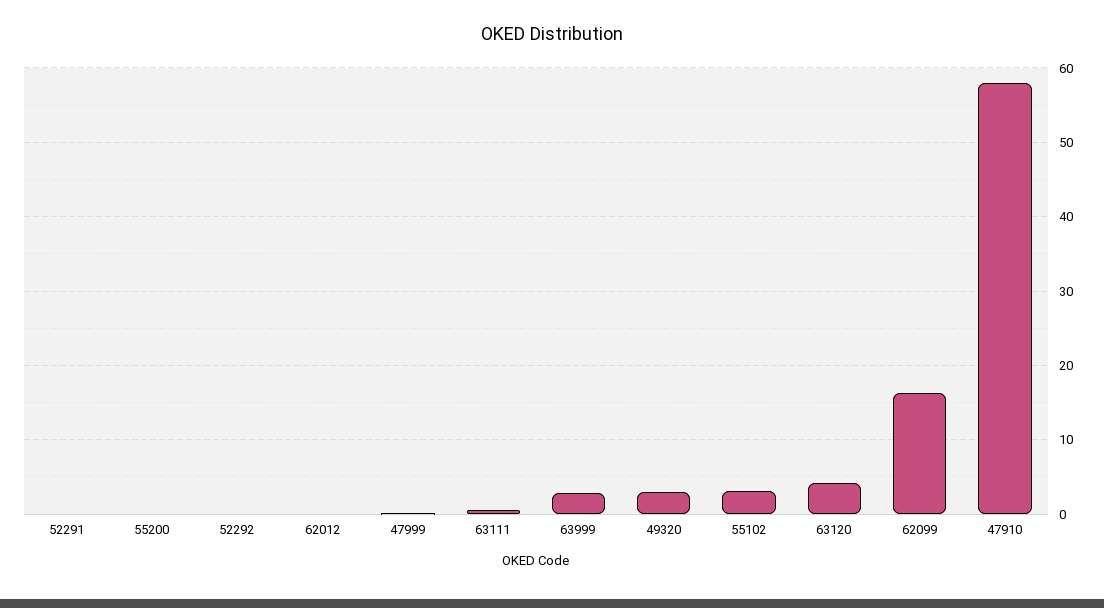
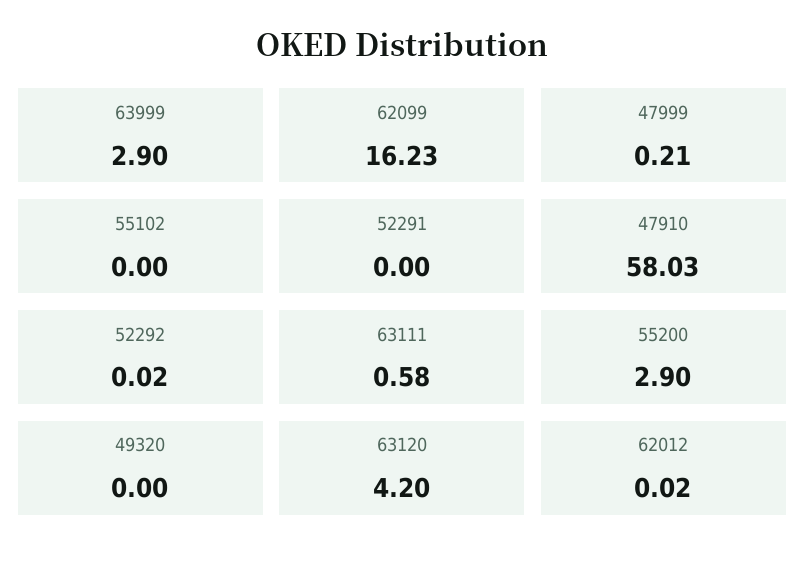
55200: 0 -> 2.9
49320: 3 -> 0
55102: 3 -> 0

